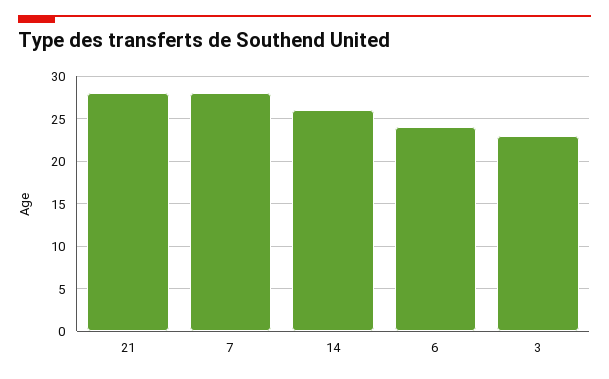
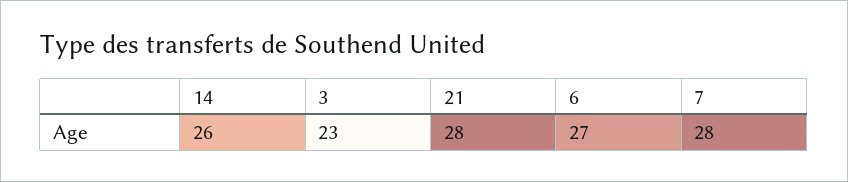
6: 24 -> 27

